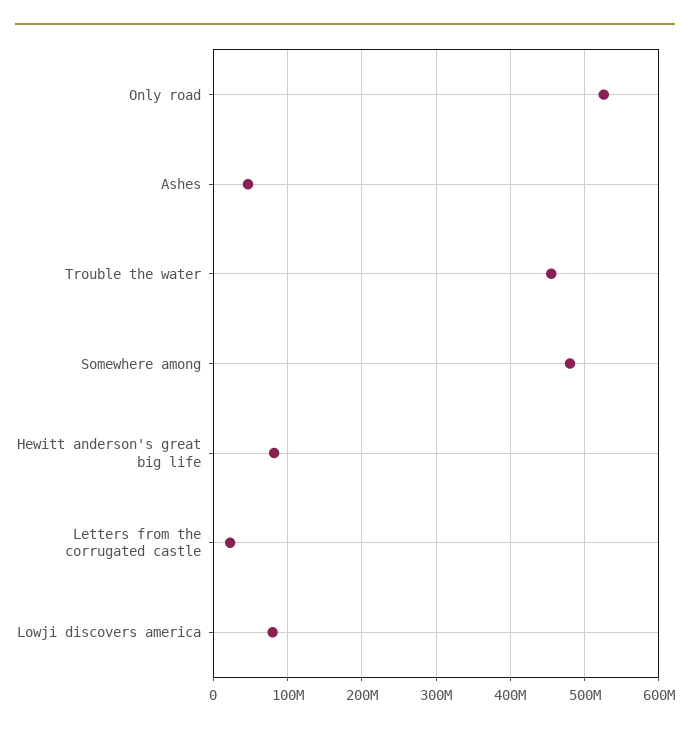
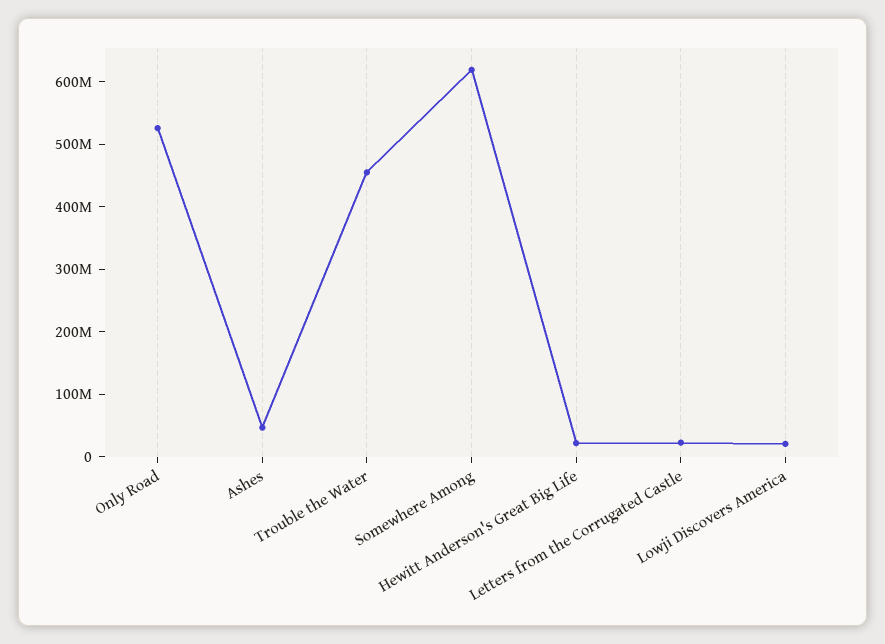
Somewhere among: 480000000 -> 620000000
Hewitt anderson's great big life: 80000000 -> 20000000
Lowji discovers america: 80000000 -> 20000000

